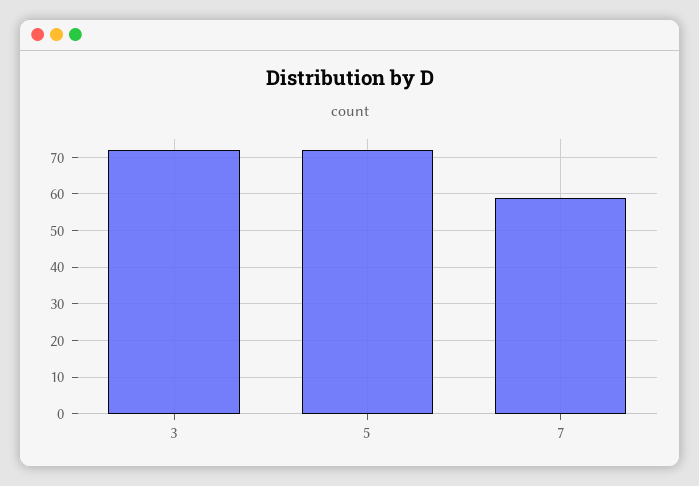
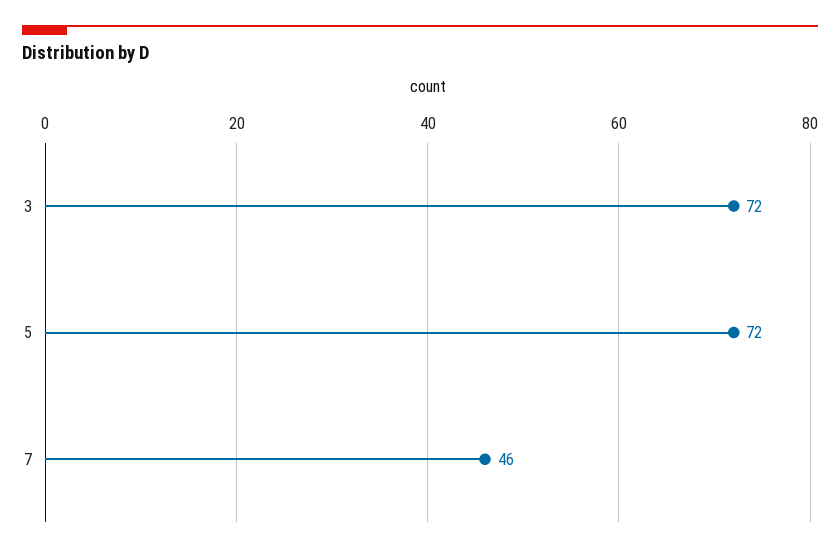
7: 60 -> 46

